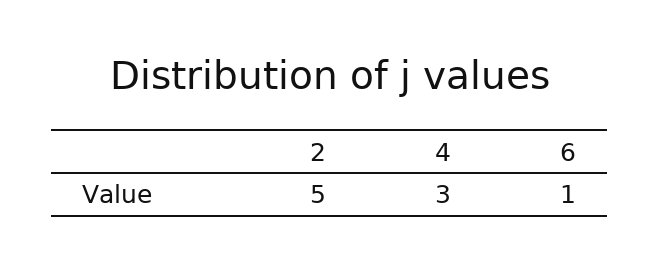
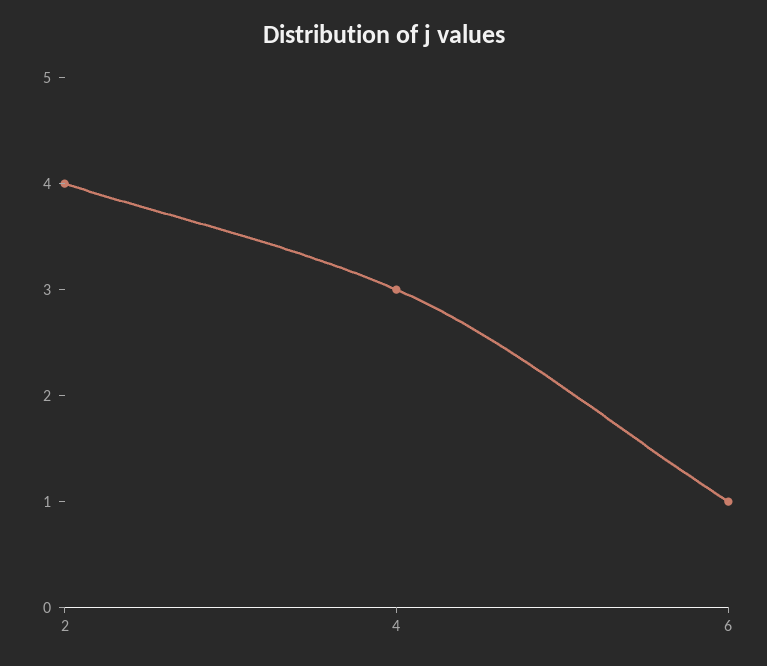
2: 5 -> 4

